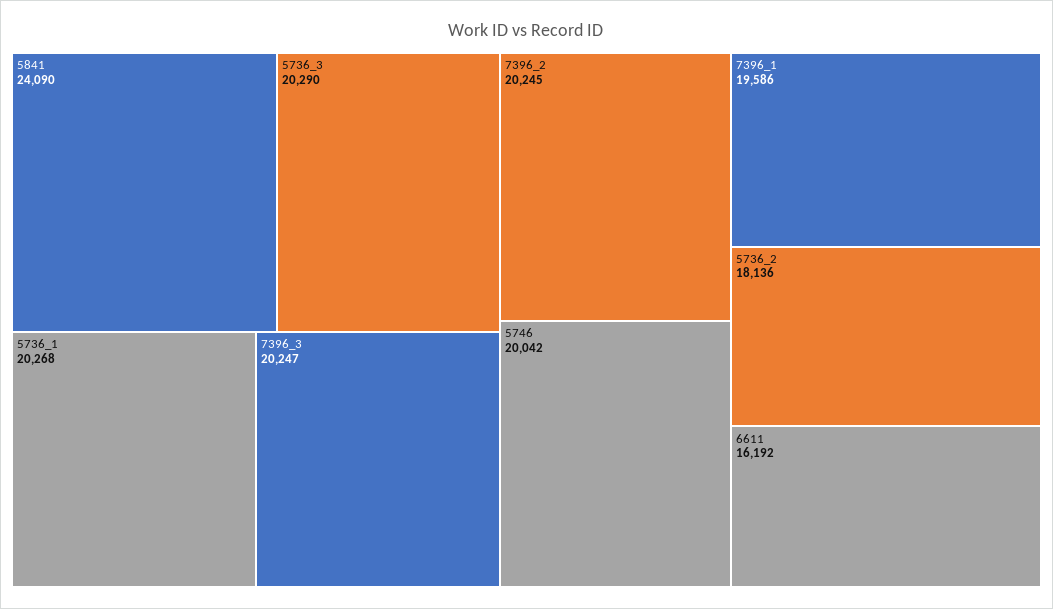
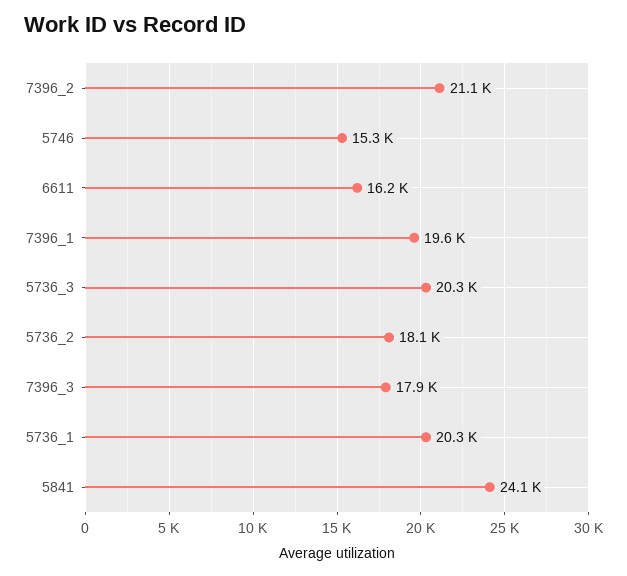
7396_3: 20247 -> 17900
7396_2: 20245 -> 21100
5746: 20042 -> 15300

